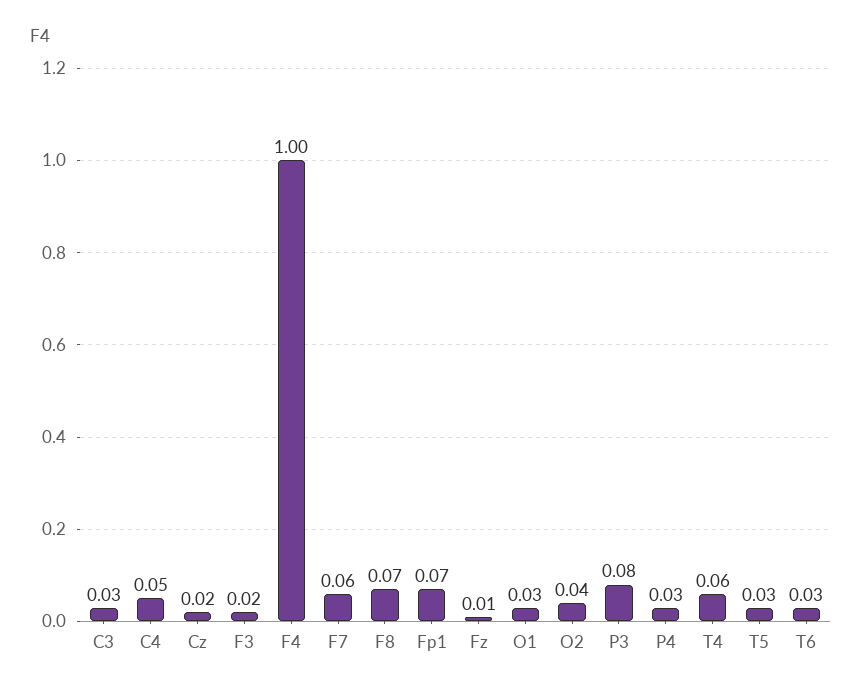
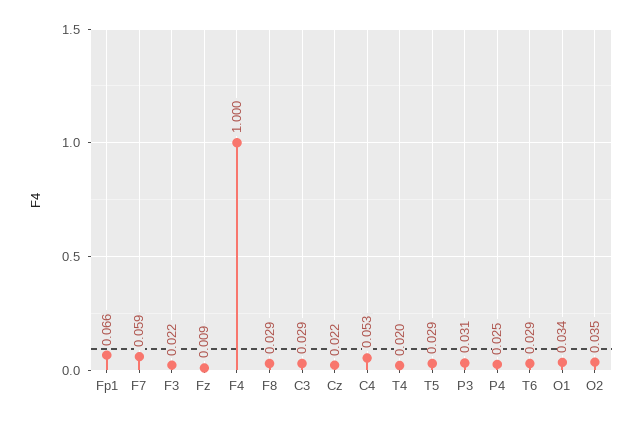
F8: 0.07 -> 0.029
P3: 0.08 -> 0.031
T4: 0.06 -> 0.02

